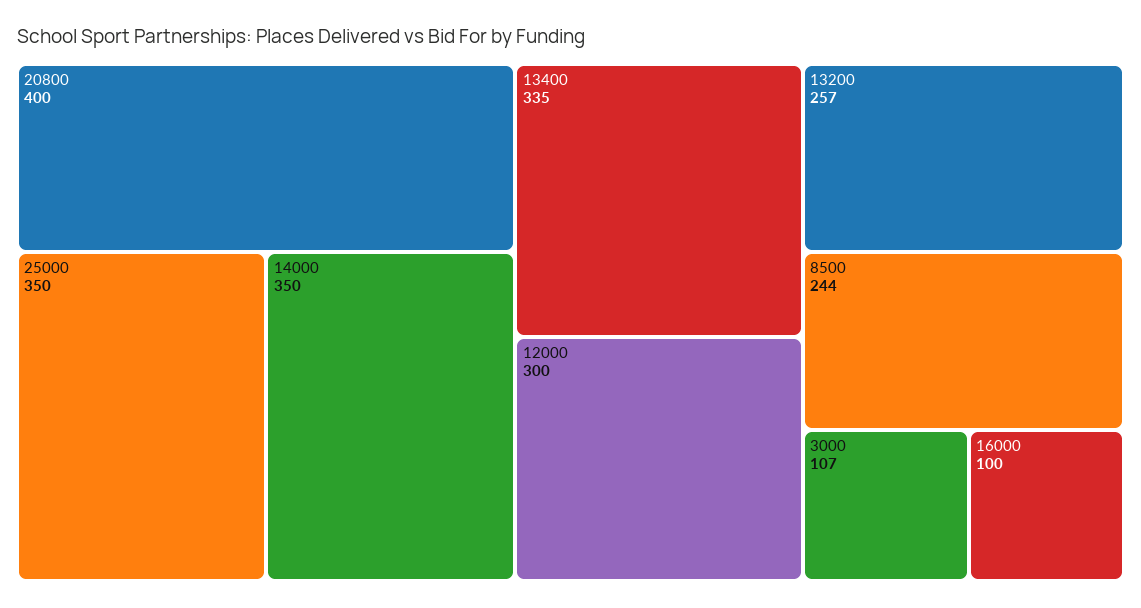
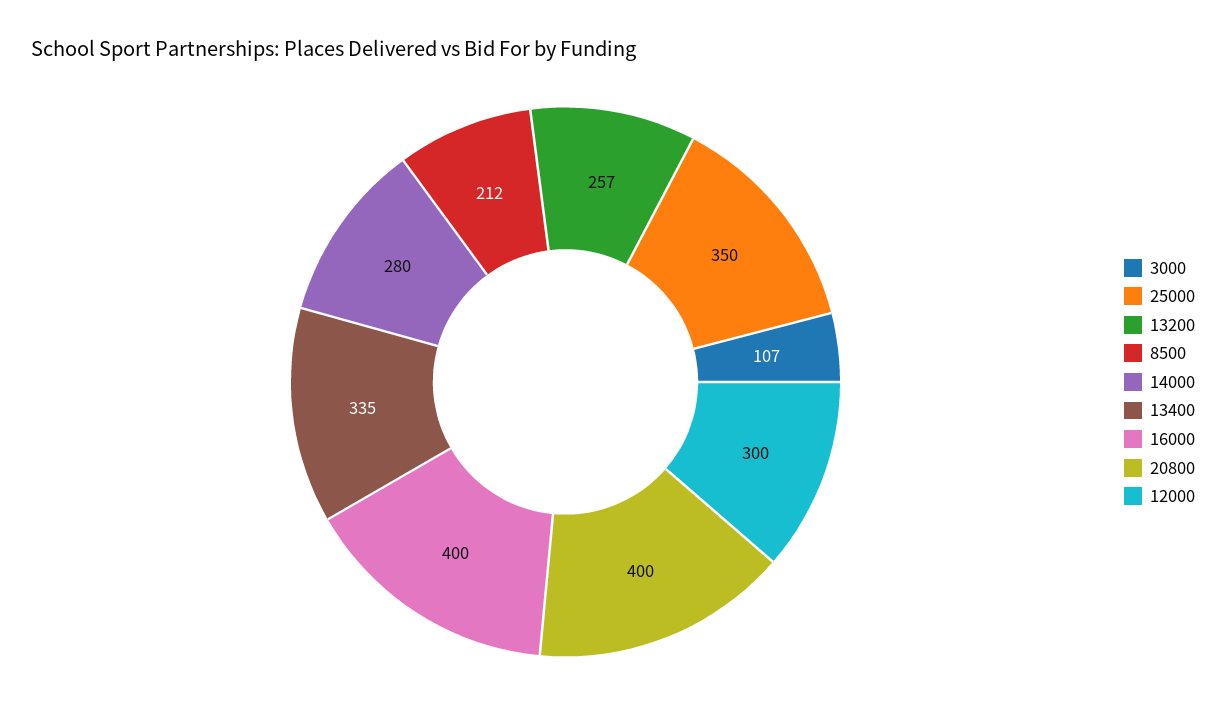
14000: 350 -> 280
8500: 244 -> 212
16000: 100 -> 400

